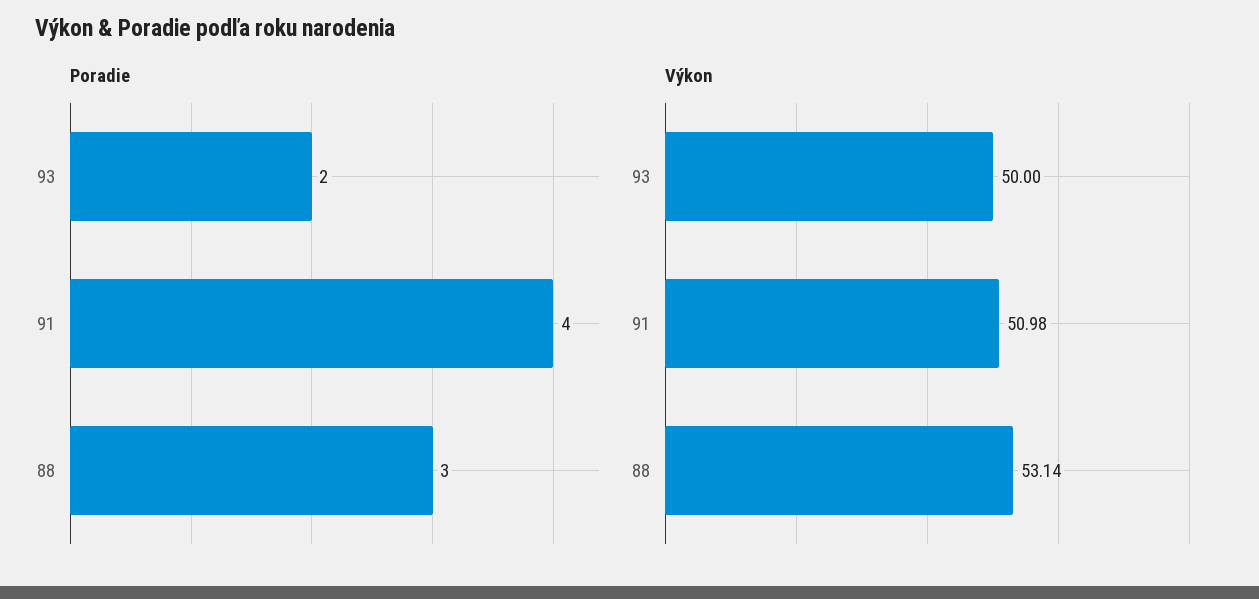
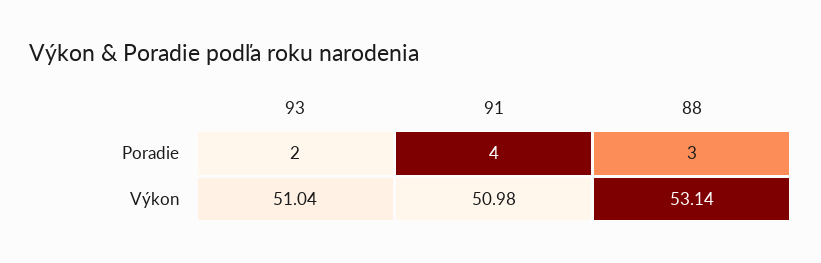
Výkon, 93: 50 -> 51.04

